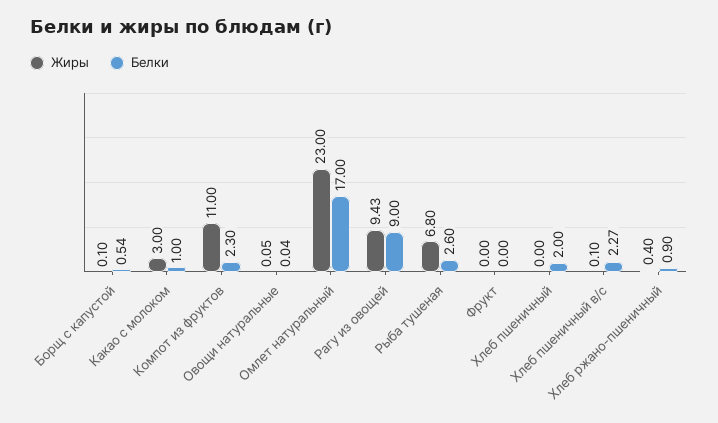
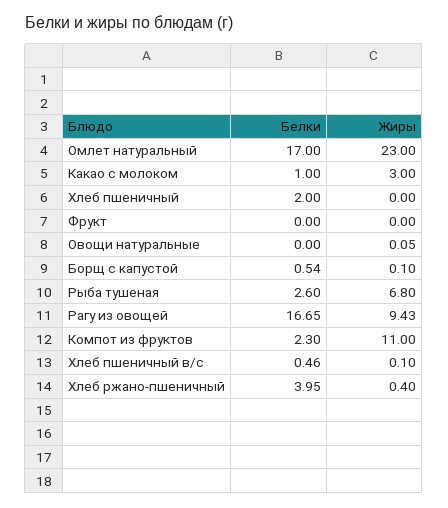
Белки, Овощи натуральные: 0.04 -> 0
Белки, Рагу из овощей: 9 -> 16.65
Белки, Хлеб пшеничный в/с: 2.27 -> 0.46
Белки, Хлеб ржано-пшеничный: 0.9 -> 3.95

